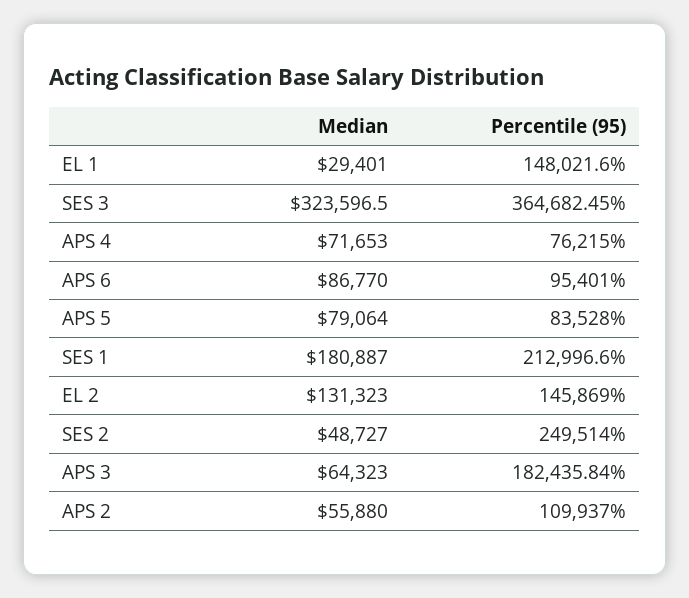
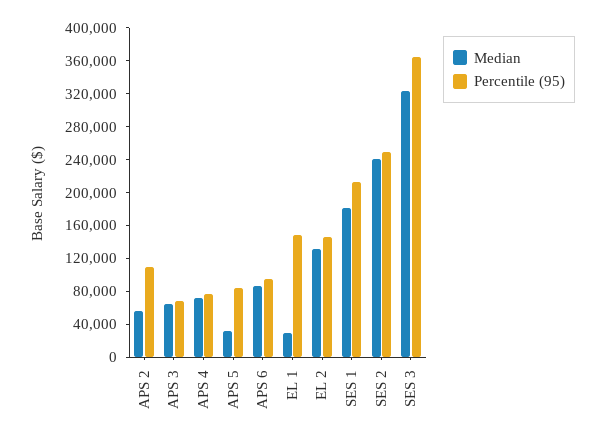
Median, APS 5: 79064 -> 30000
Median, SES 2: 48727 -> 240000
Percentile (95), APS 3: 182435.84 -> 70000

